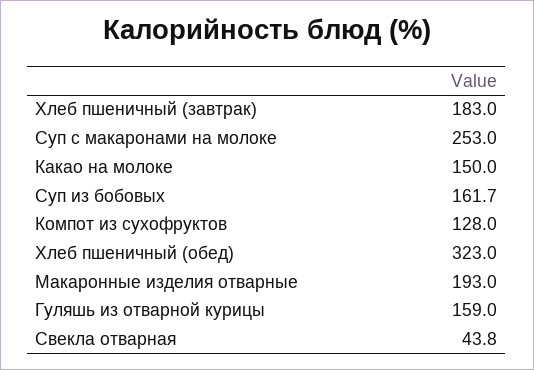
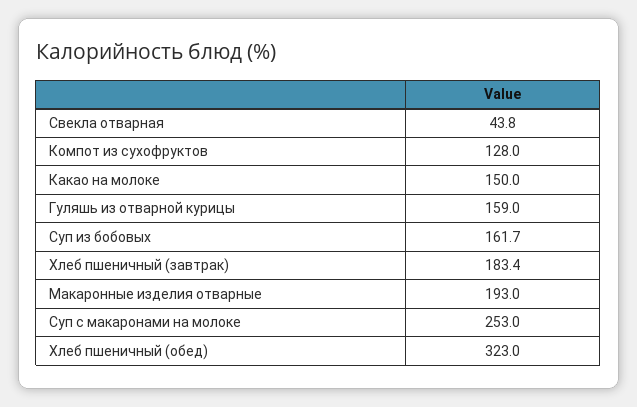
Хлеб пшеничный (завтрак): 183 -> 183.4

